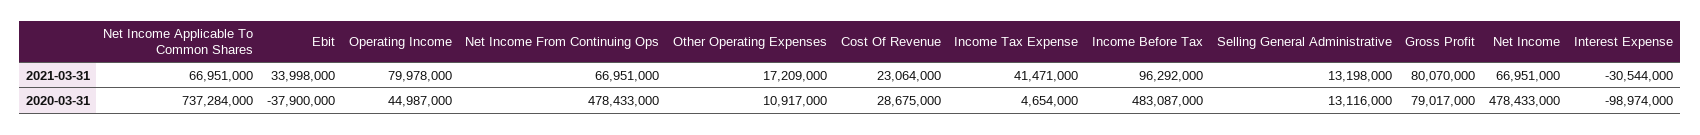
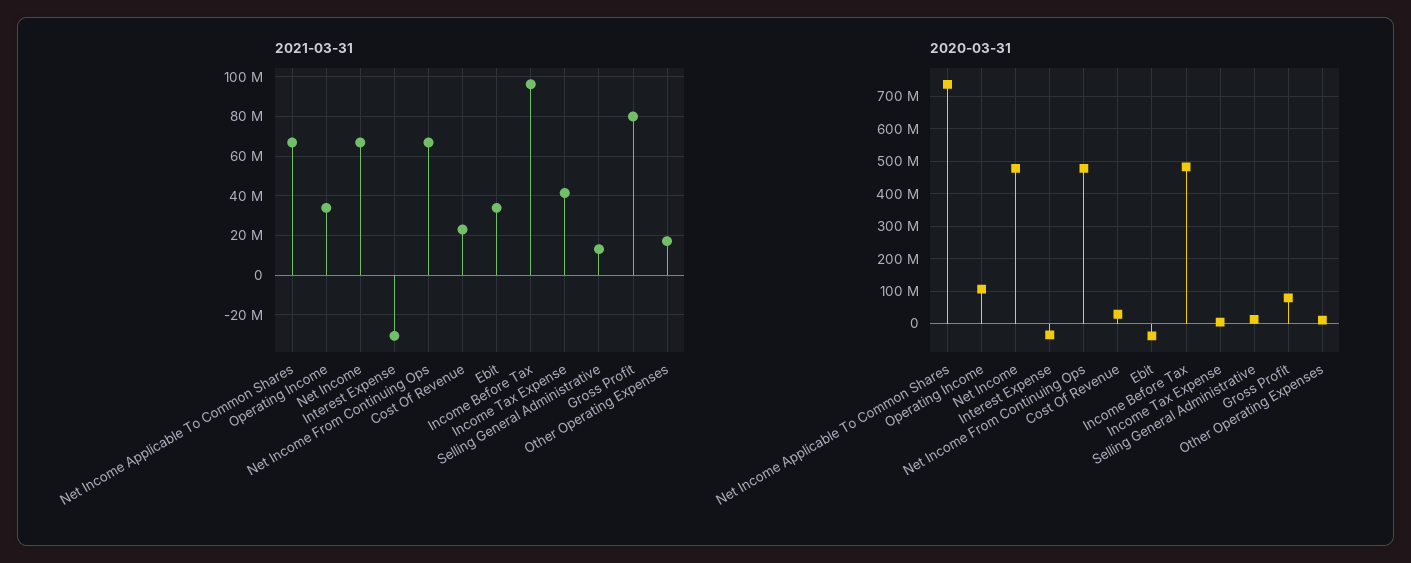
2021-03-31, Operating Income: 79978000 -> 35000000
2020-03-31, Operating Income: 44987000 -> 100000000
2020-03-31, Interest Expense: -98974000 -> -40000000

